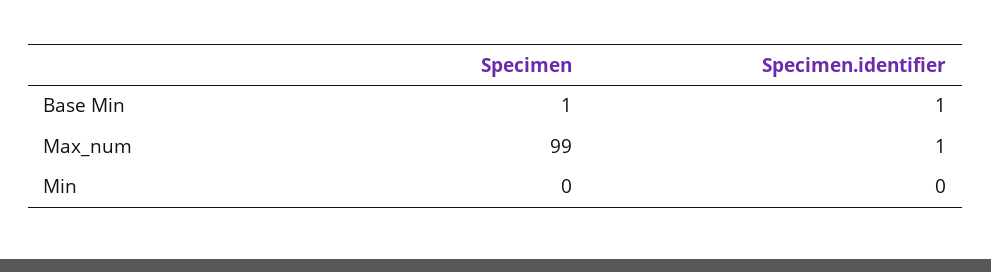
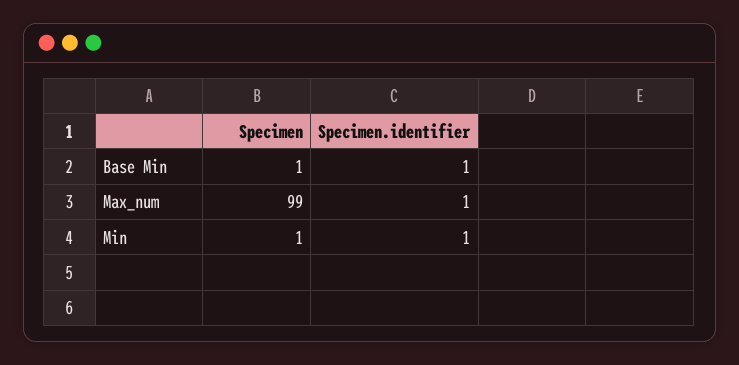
Specimen, Min: 0 -> 1
Specimen.identifier, Min: 0 -> 1

